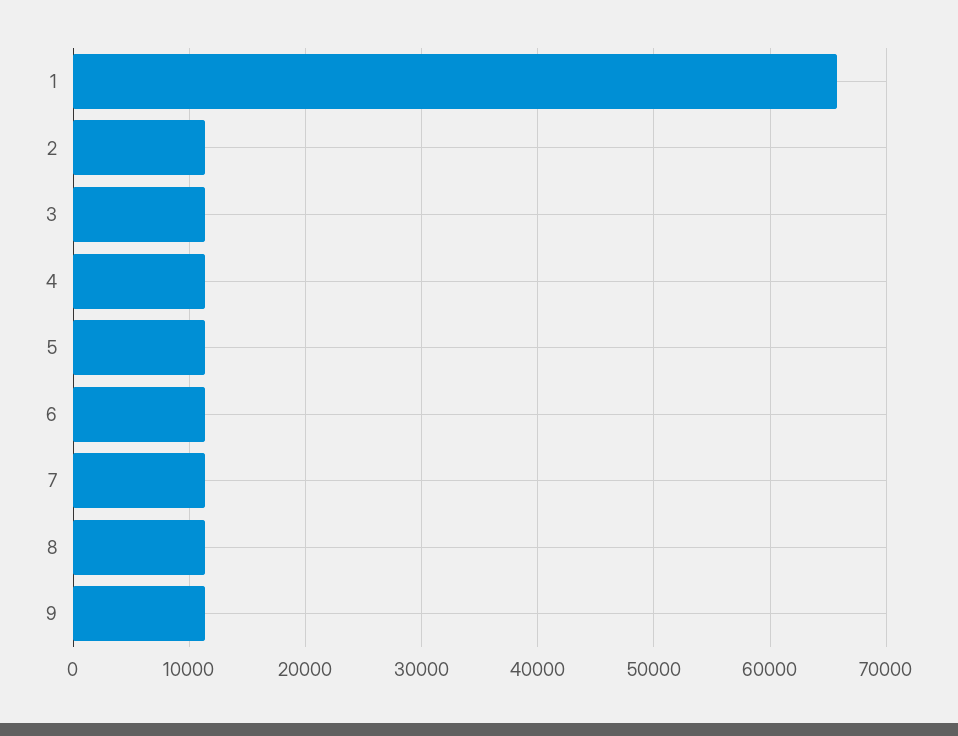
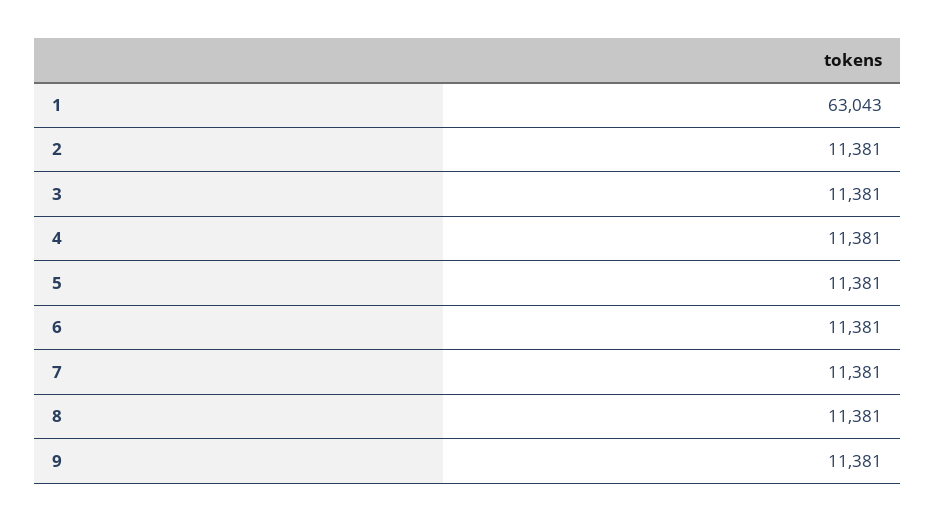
1: 66000 -> 63043

